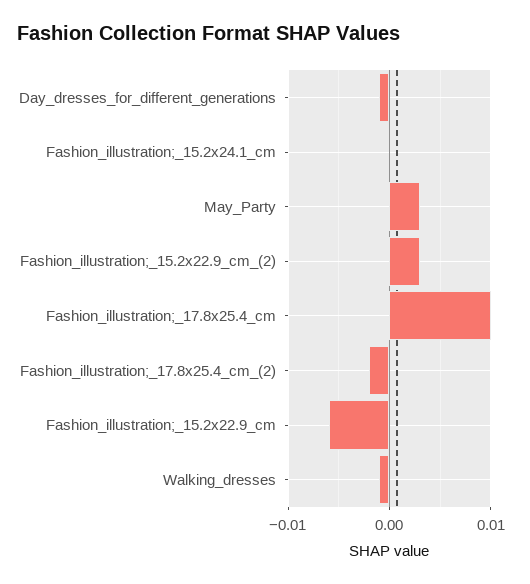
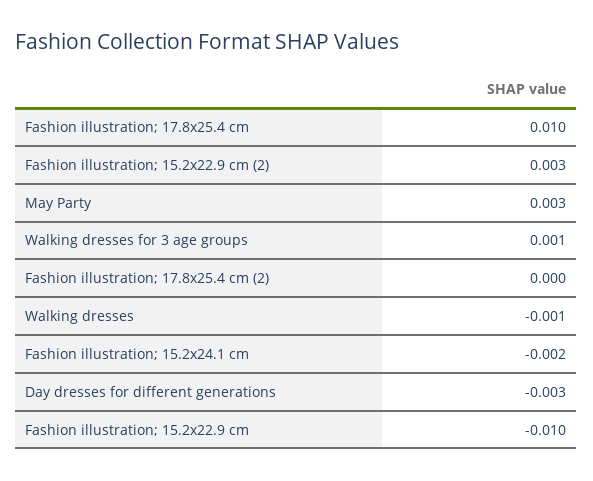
Day_dresses_for_different_generations: -0.001 -> -0.003
Fashion_illustration;_15.2x24.1_cm: 0 -> -0.002
Fashion_illustration;_17.8x25.4_cm_(2): -0.002 -> 0
Fashion_illustration;_15.2x22.9_cm: -0.006 -> -0.01
Walking dresses for 3 age groups: none -> 0.001

